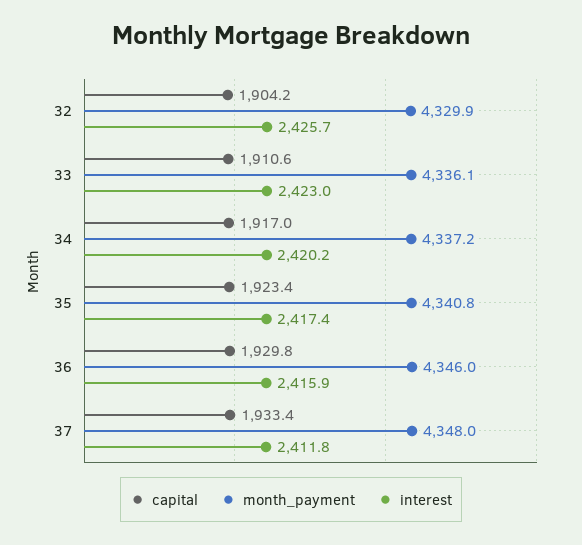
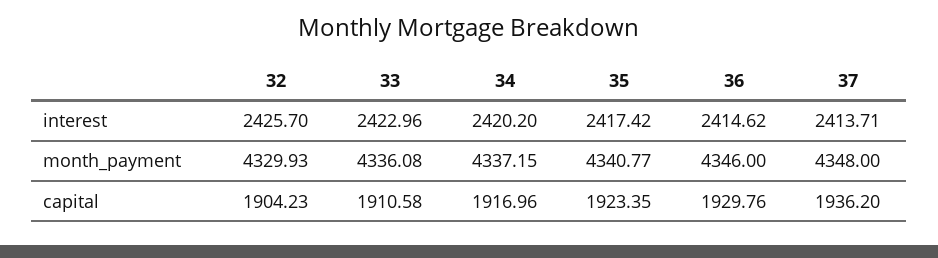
interest, 36: 2415.9 -> 2414.62
capital, 37: 1933.4 -> 1936.2
interest, 37: 2411.8 -> 2413.71

